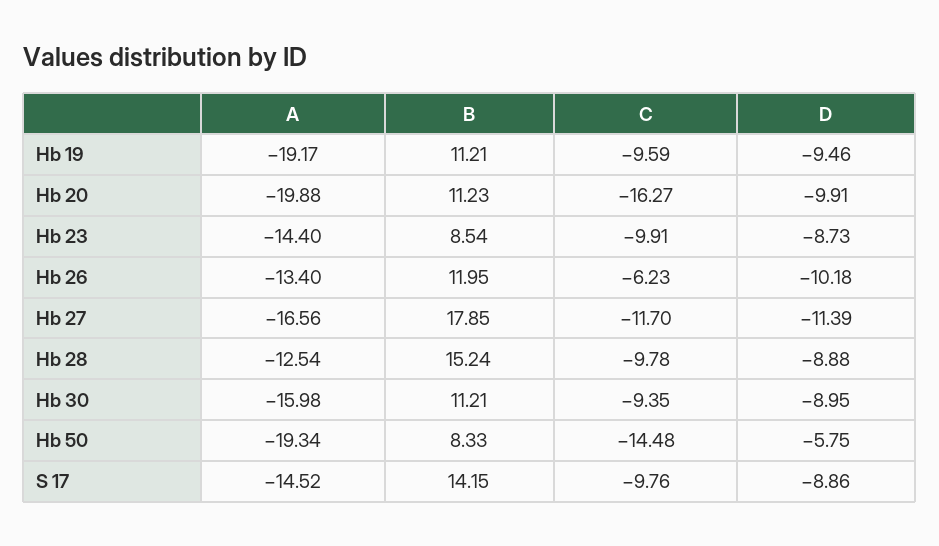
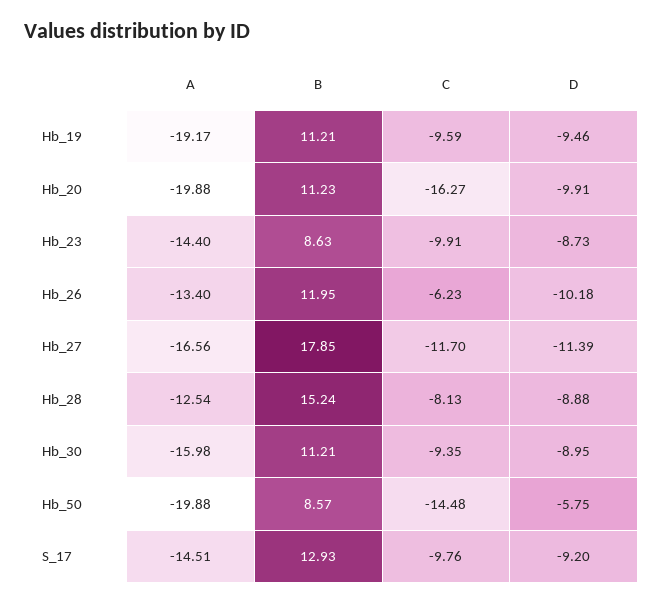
B, Hb 23: 8.54 -> 8.63
C, Hb 28: -9.78 -> -8.13
A, Hb 50: -19.34 -> -19.88
B, Hb 50: 8.33 -> 8.57
A, S 17: -14.52 -> -14.51
B, S 17: 14.15 -> 12.93
D, S 17: -8.86 -> -9.2

